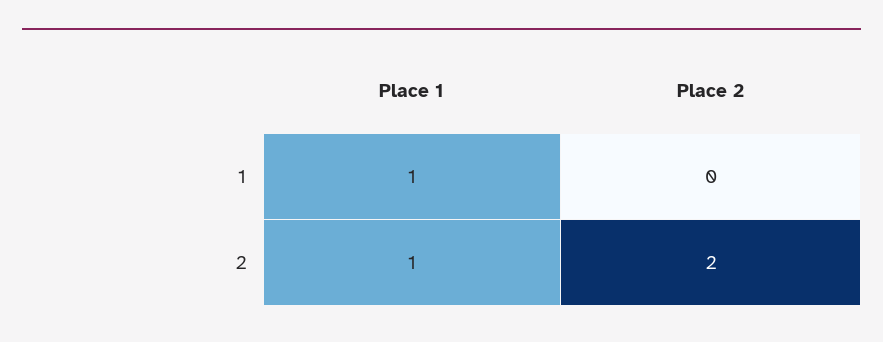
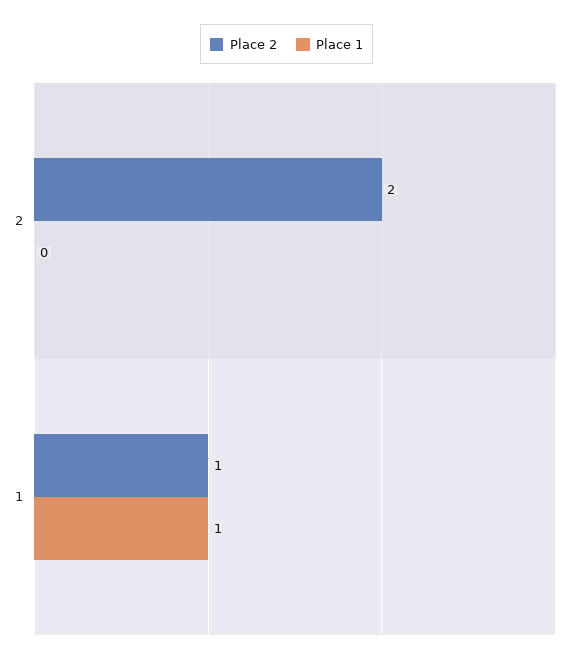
Place 2, 1: 0 -> 1
Place 1, 2: 1 -> 0

